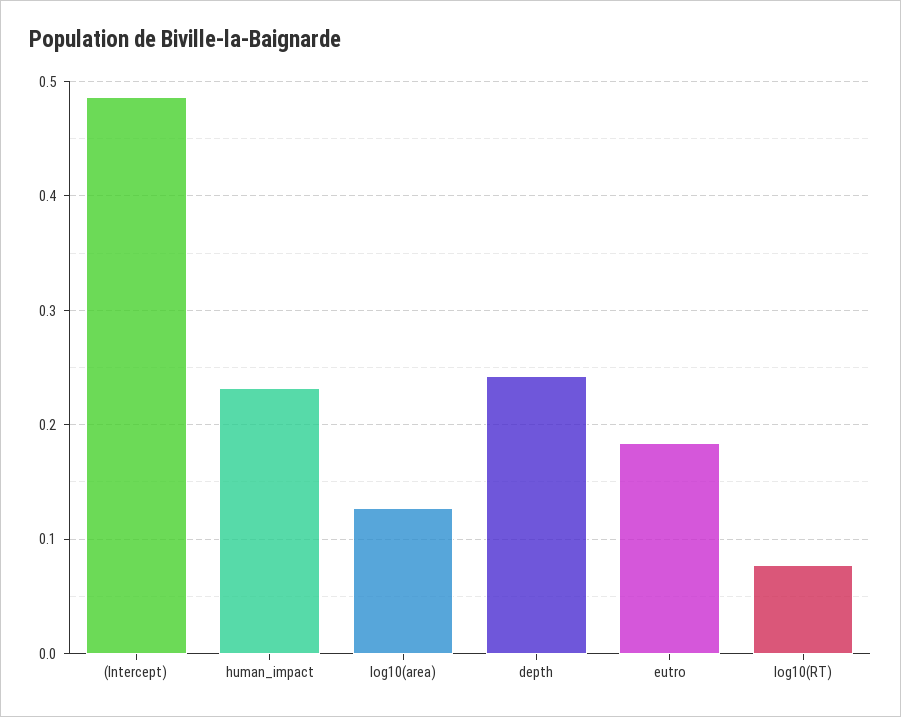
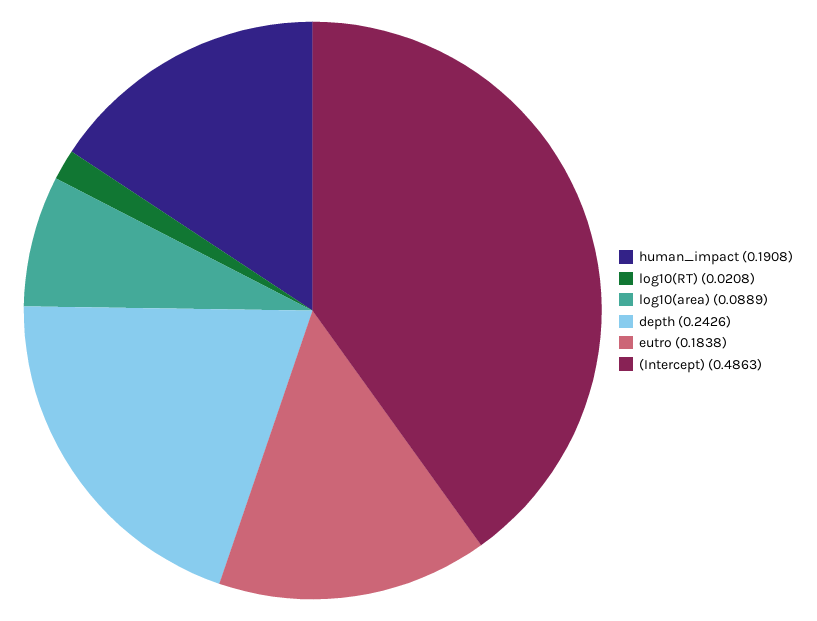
human_impact: 0.23 -> 0.1908
log10(area): 0.13 -> 0.0889
log10(RT): 0.08 -> 0.0208

